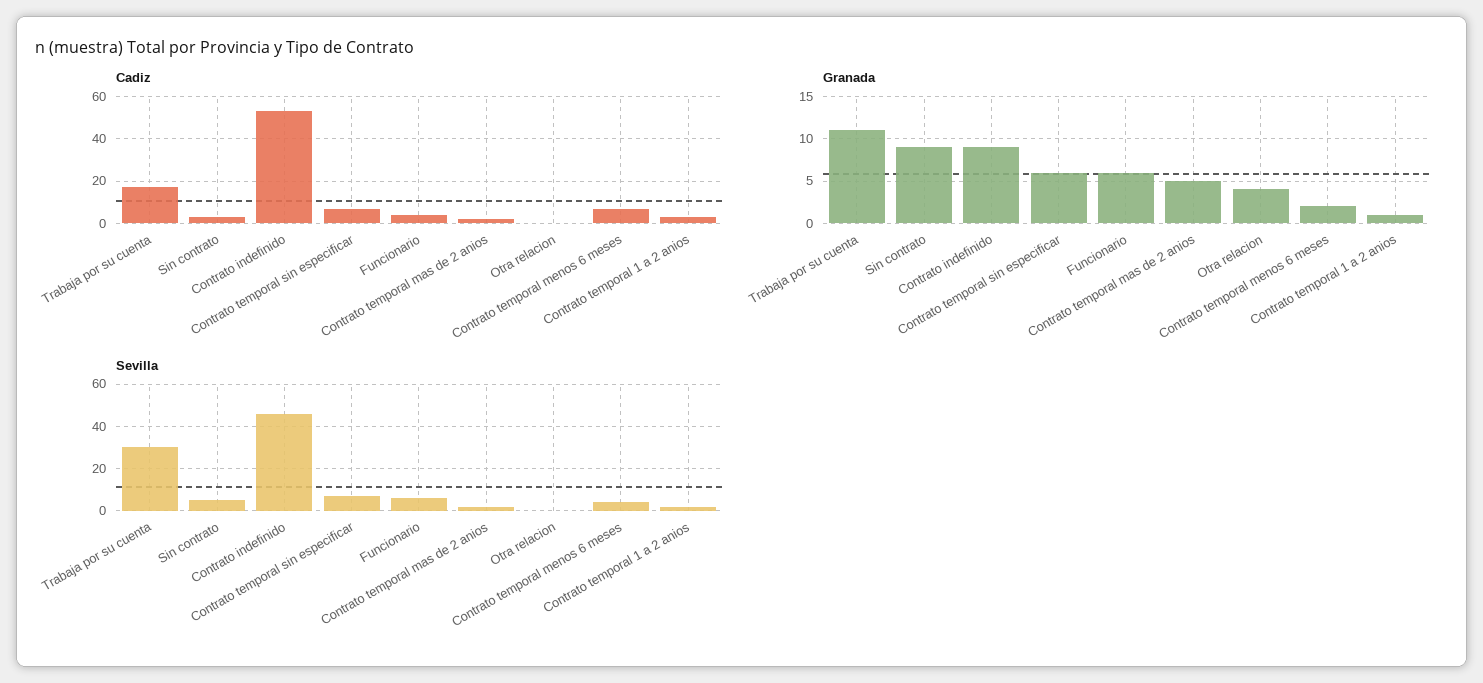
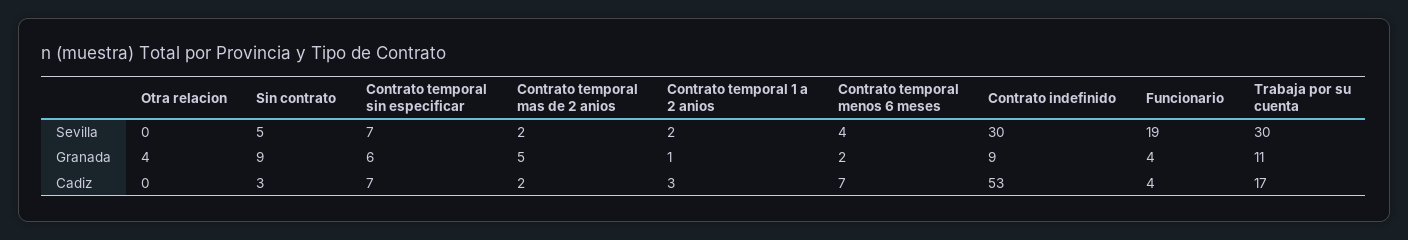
Granada, Funcionario: 6 -> 4
Sevilla, Contrato indefinido: 45 -> 30
Sevilla, Funcionario: 5 -> 19

